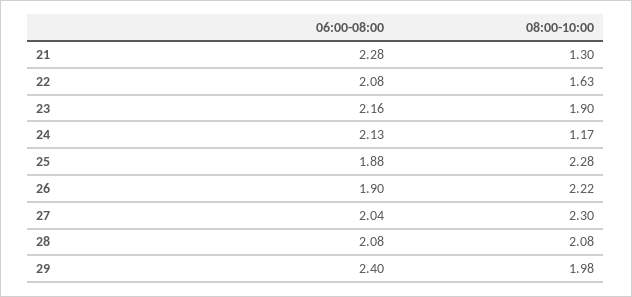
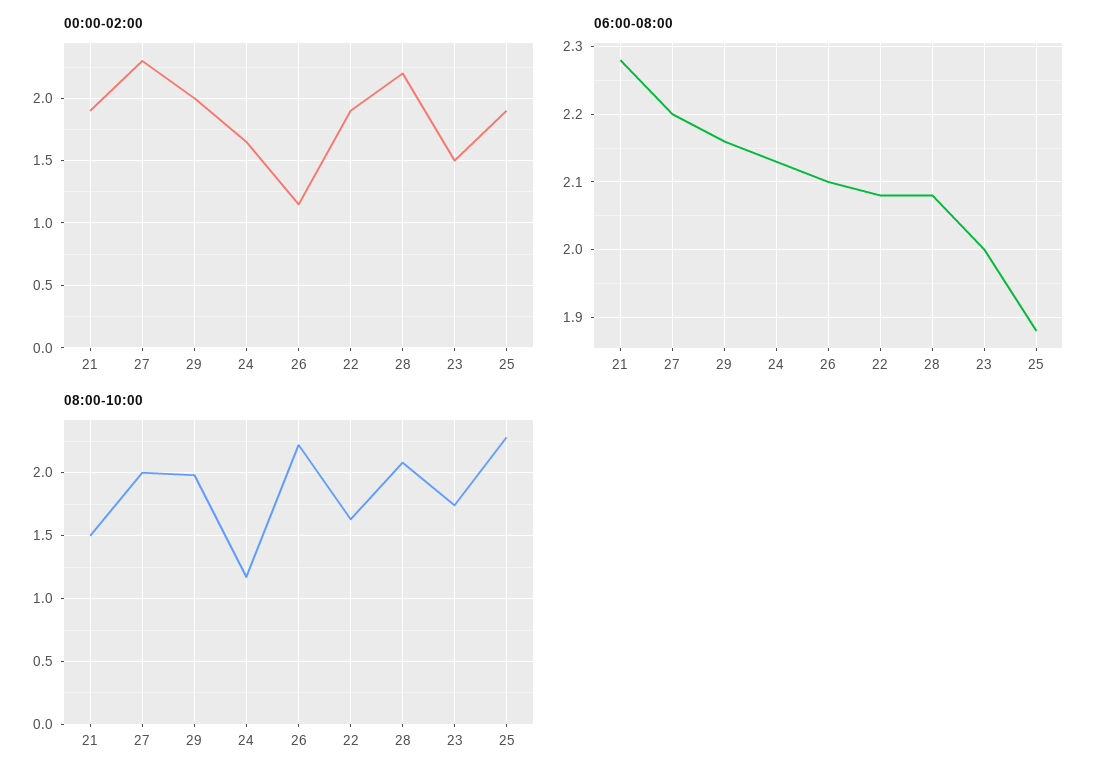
08:00-10:00, 21: 1.3 -> 1.5
06:00-08:00, 23: 2.16 -> 2
08:00-10:00, 23: 1.9 -> 1.75
06:00-08:00, 26: 1.9 -> 2.1
06:00-08:00, 27: 2.04 -> 2.2
08:00-10:00, 27: 2.3 -> 2
06:00-08:00, 29: 2.4 -> 2.16
00:00-02:00, 21: none -> 1.9
00:00-02:00, 27: none -> 2.3
00:00-02:00, 29: none -> 2
00:00-02:00, 24: none -> 1.65
00:00-02:00, 26: none -> 1.15
00:00-02:00, 22: none -> 1.9
00:00-02:00, 28: none -> 2.2
00:00-02:00, 23: none -> 1.5
00:00-02:00, 25: none -> 1.9

